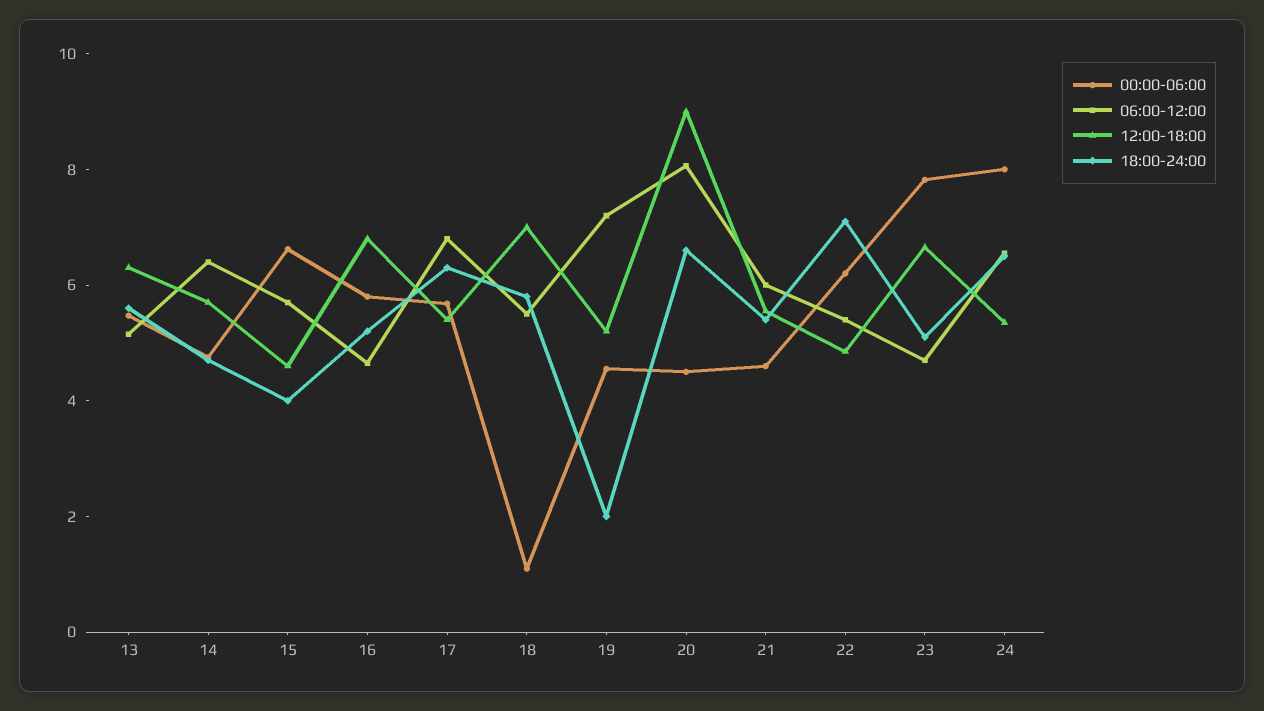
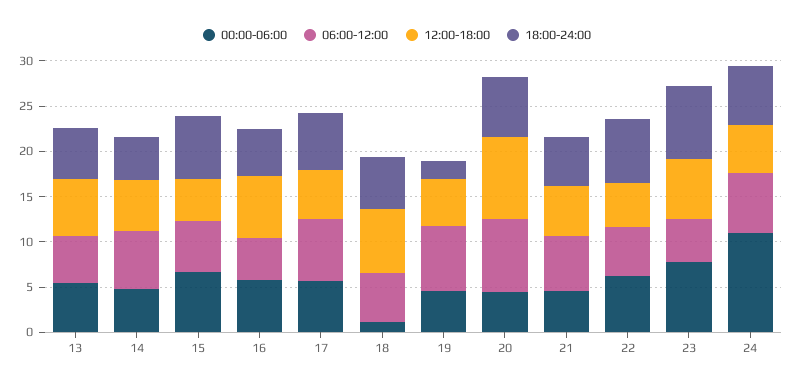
18:00-24:00, 15: 4 -> 7
18:00-24:00, 23: 5 -> 8
00:00-06:00, 24: 8 -> 11

